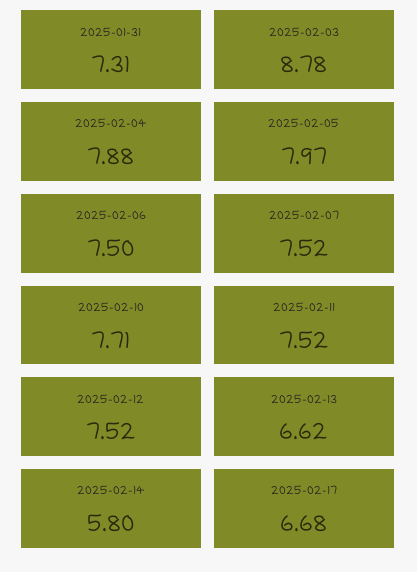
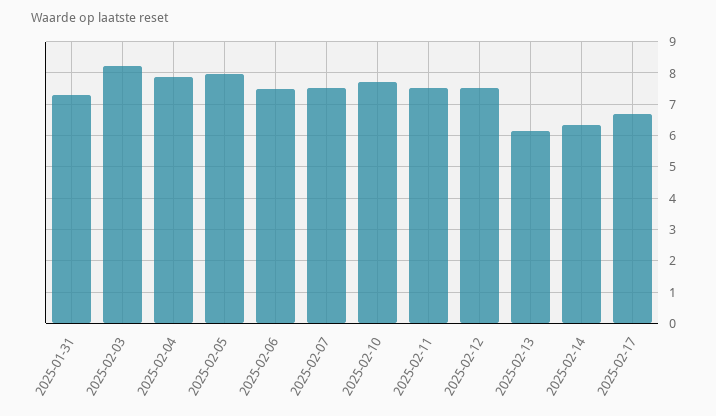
2025-02-03: 8.78 -> 8.2
2025-02-13: 6.62 -> 6.2
2025-02-14: 5.8 -> 6.4

